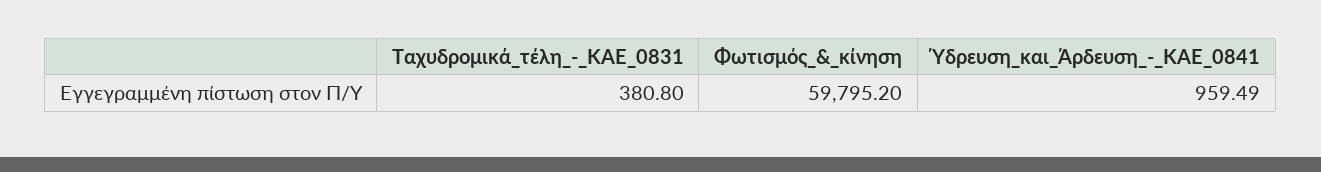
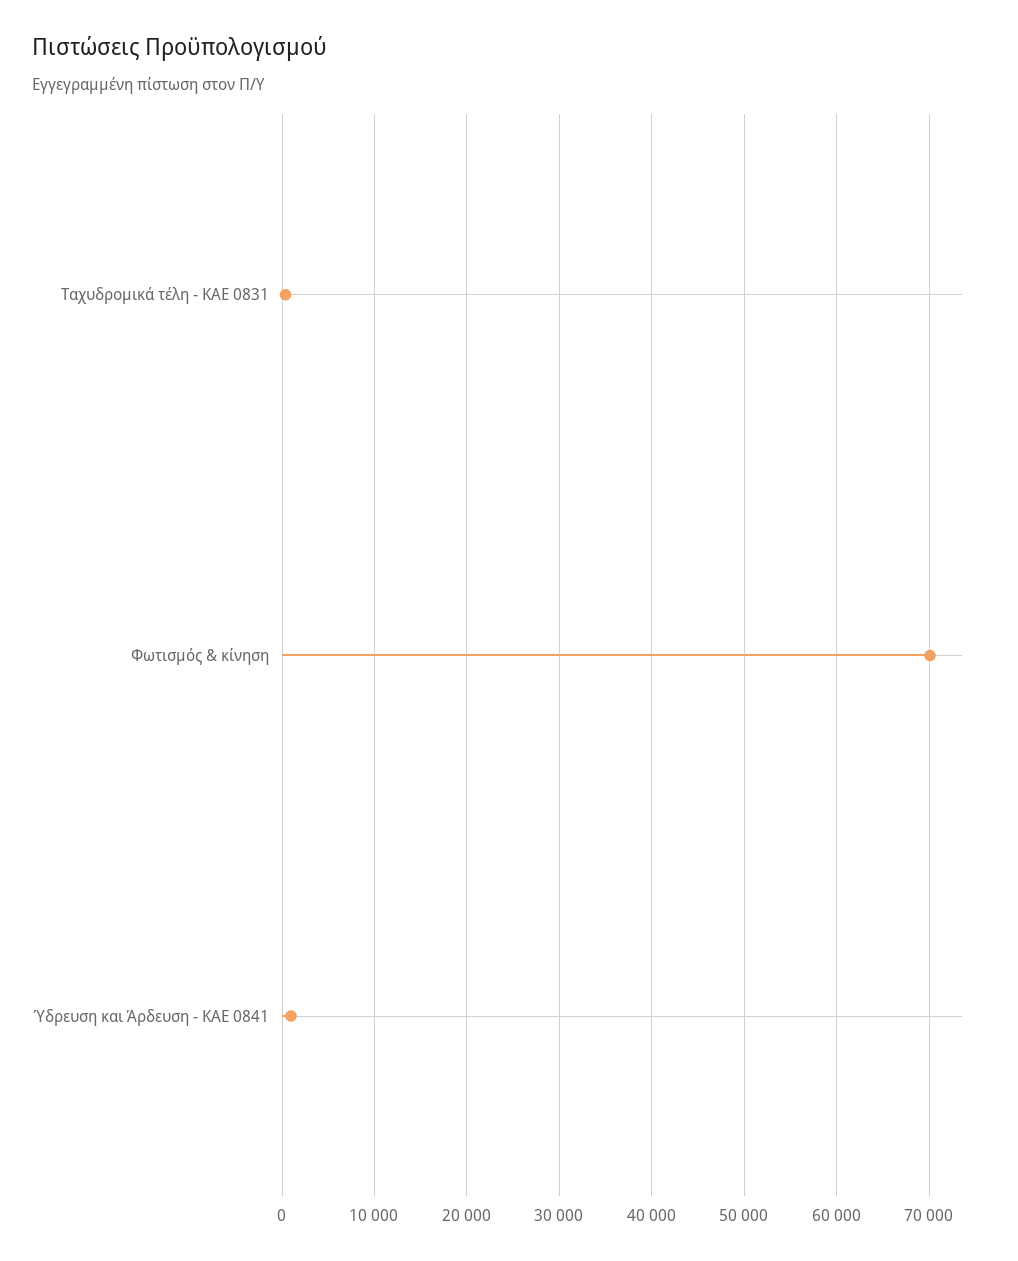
Φωτισμός_&_κίνηση: 59795.2 -> 70000

